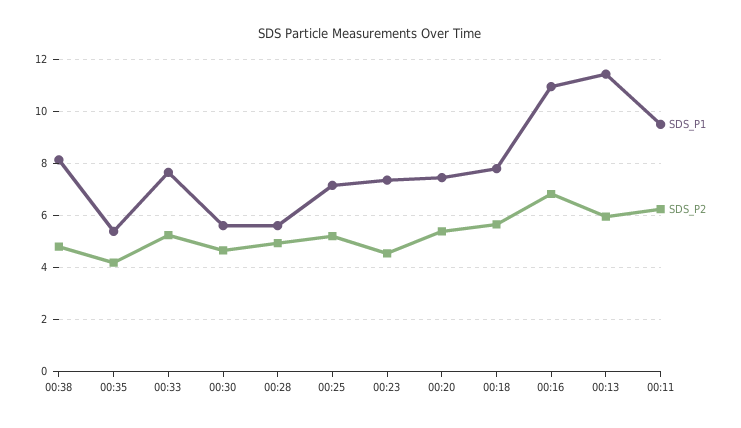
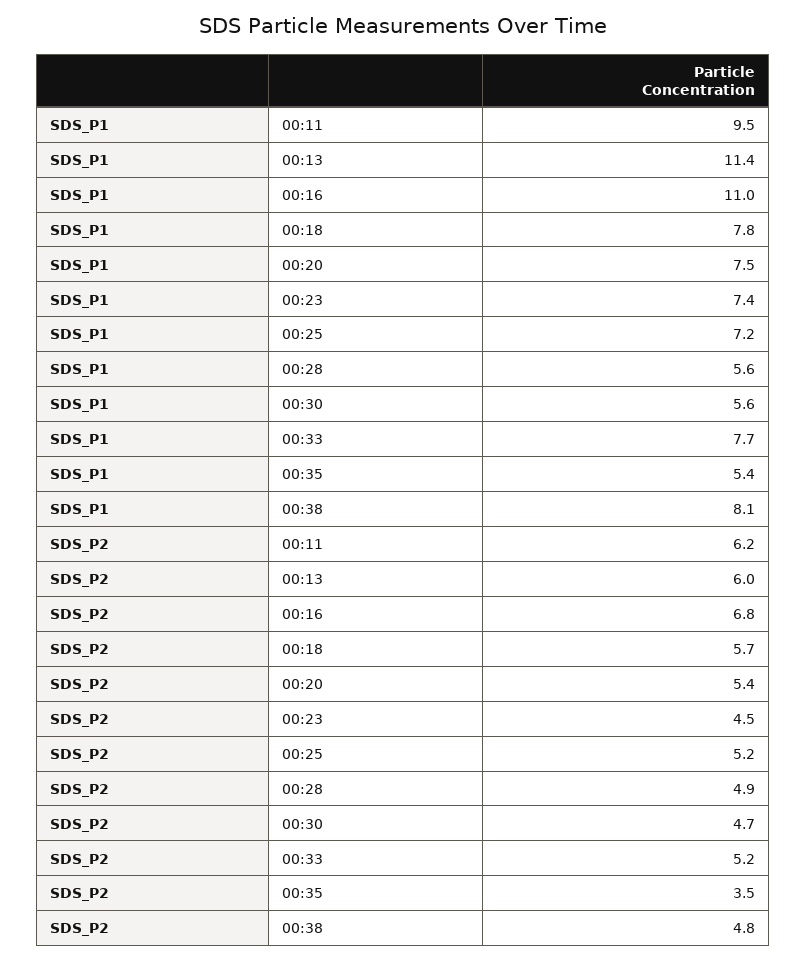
SDS_P2, 00:35: 4.25 -> 3.5

